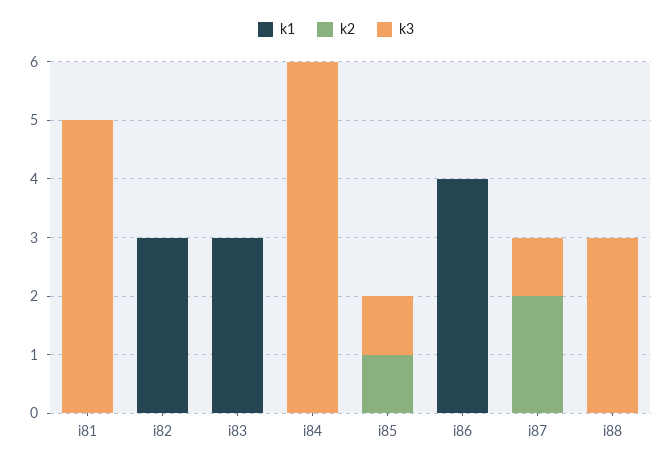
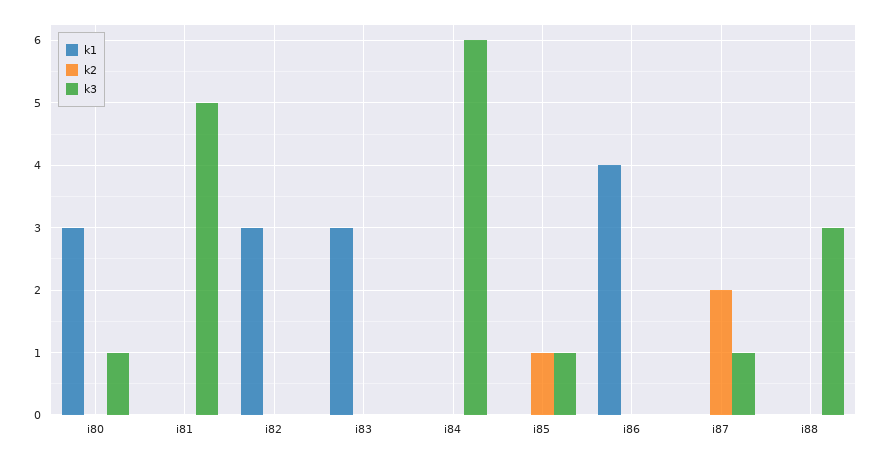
k1, i80: none -> 3
k2, i80: none -> 0
k3, i80: none -> 1

